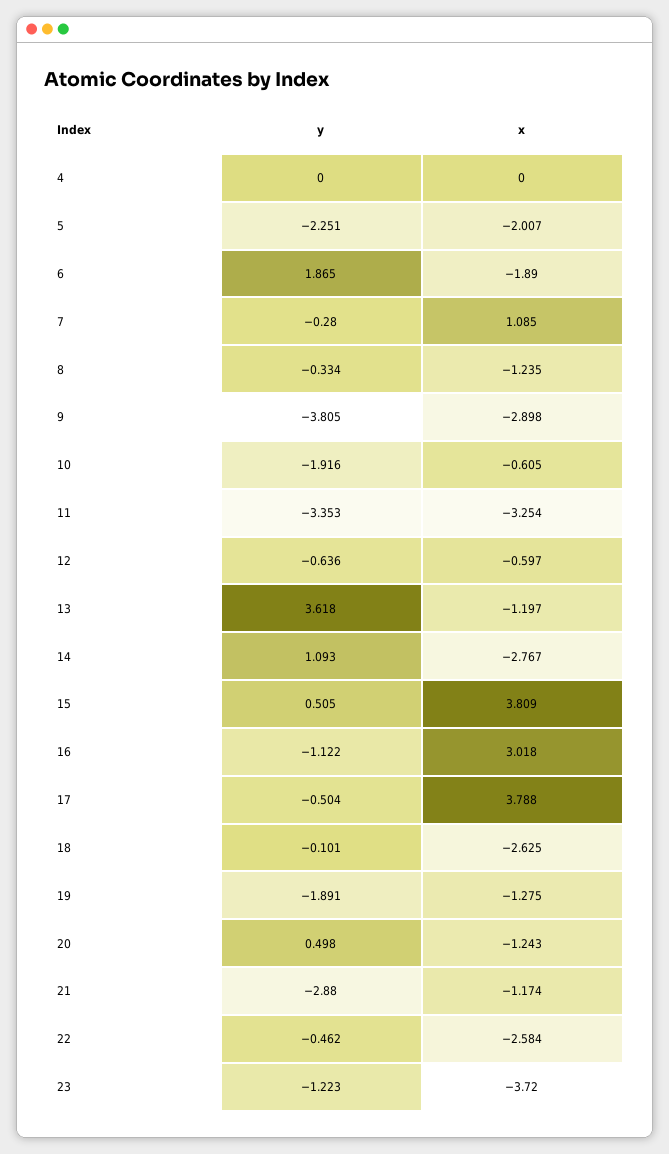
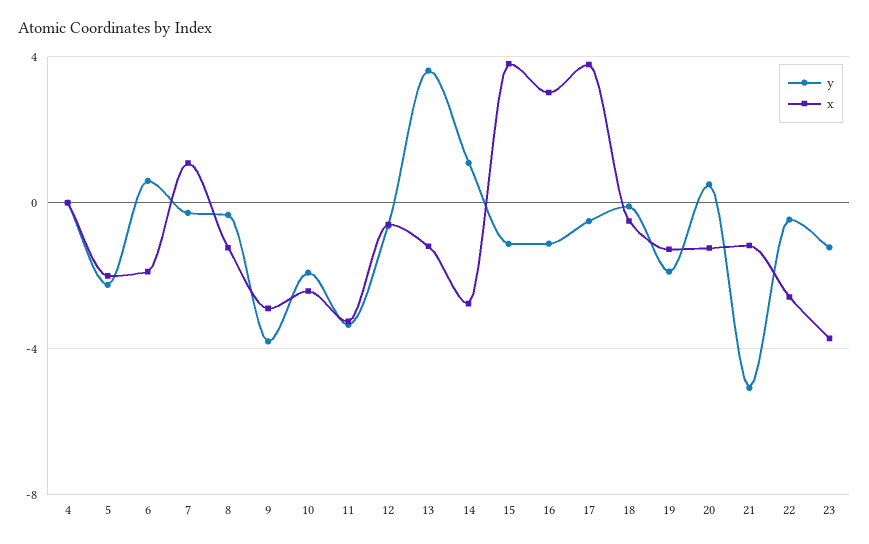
y, 6: 1.865 -> 0.5
x, 10: -0.605 -> -2.5
y, 15: 0.505 -> -1
x, 18: -2.625 -> -0.5
y, 21: -2.88 -> -5

